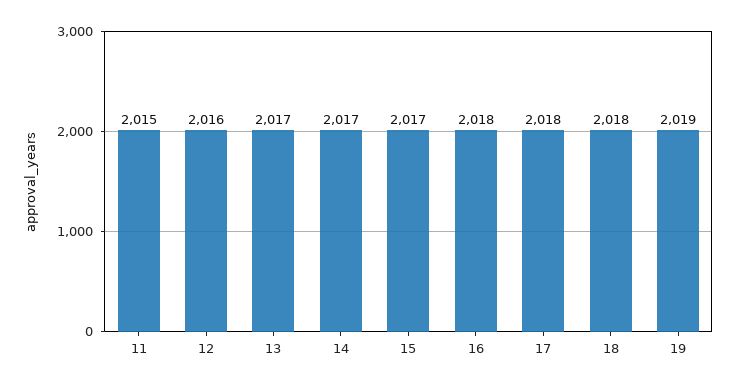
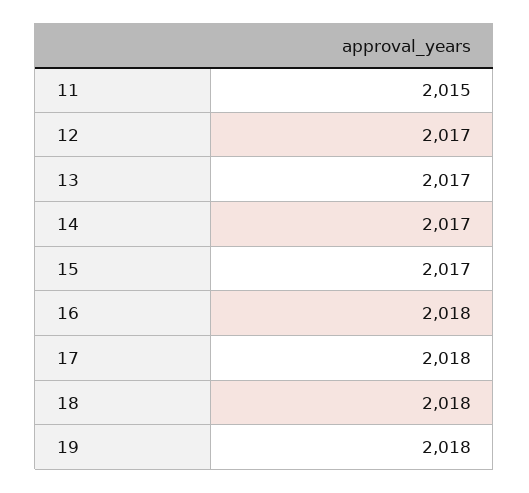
12: 2016 -> 2017
19: 2019 -> 2018

